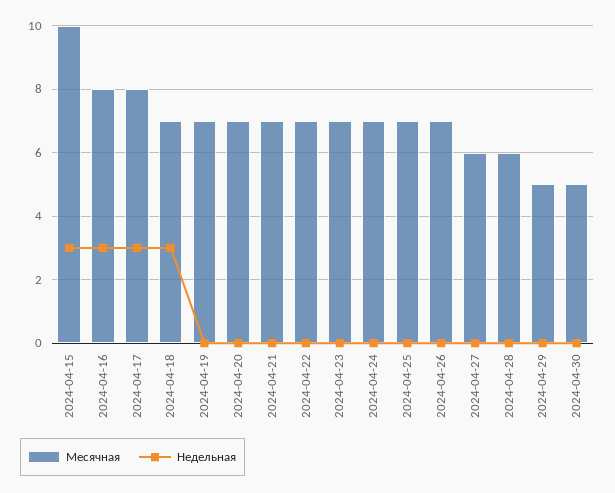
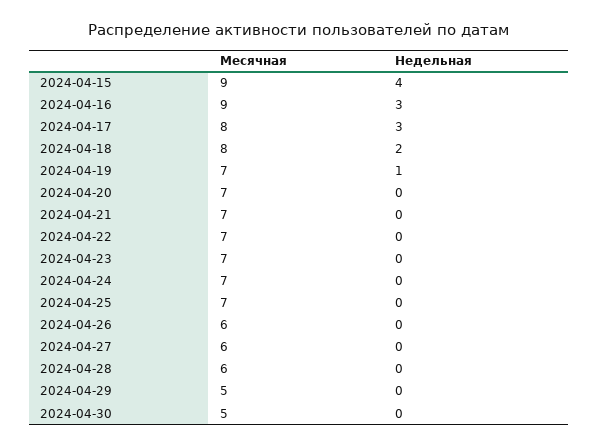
Месячная, 2024-04-15: 10 -> 9
Недельная, 2024-04-15: 3 -> 4
Месячная, 2024-04-16: 8 -> 9
Месячная, 2024-04-18: 7 -> 8
Недельная, 2024-04-18: 3 -> 2
Недельная, 2024-04-19: 0 -> 1
Месячная, 2024-04-26: 7 -> 6

